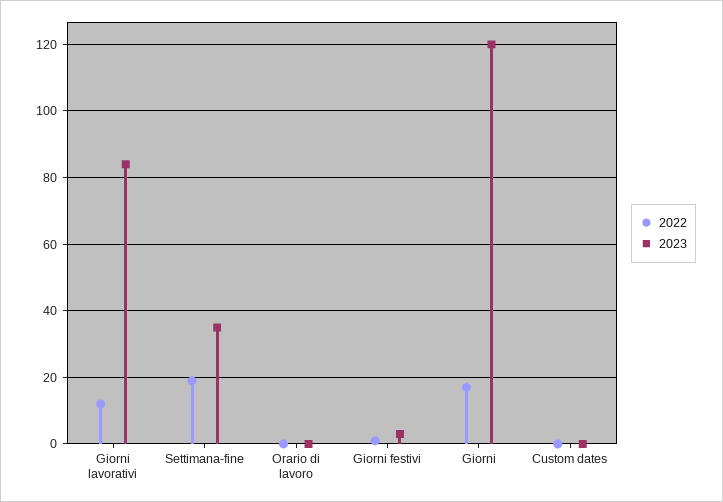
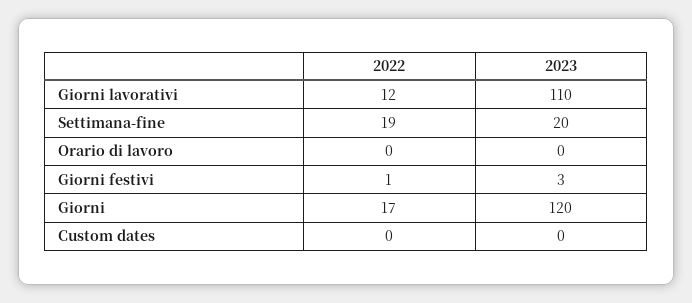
2023, Giorni lavorativi: 85 -> 110
2023, Settimana-fine: 35 -> 20

